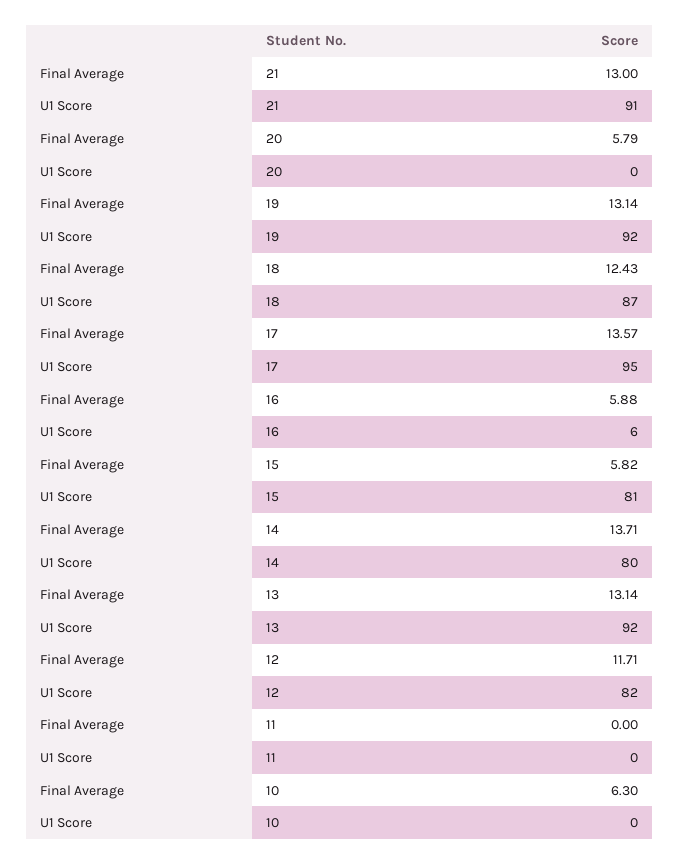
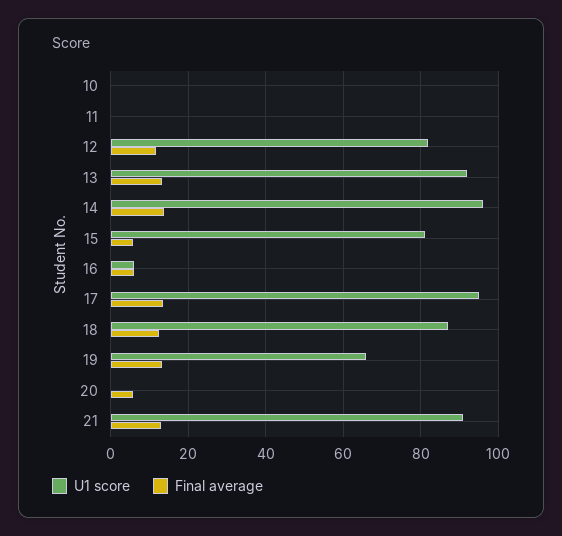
U1 Score, 19: 92 -> 66
U1 Score, 14: 80 -> 96
Final Average, 10: 6.3 -> 0

